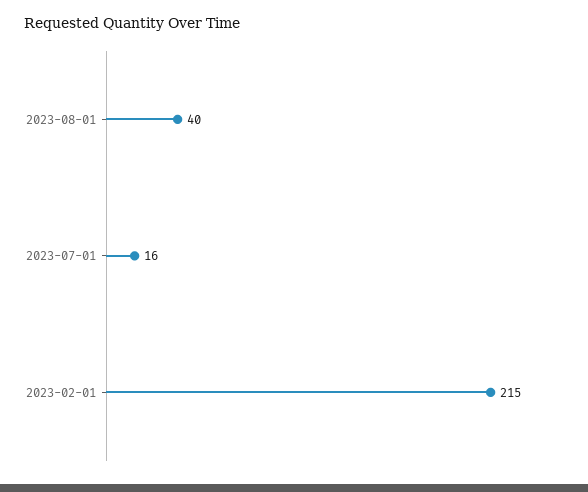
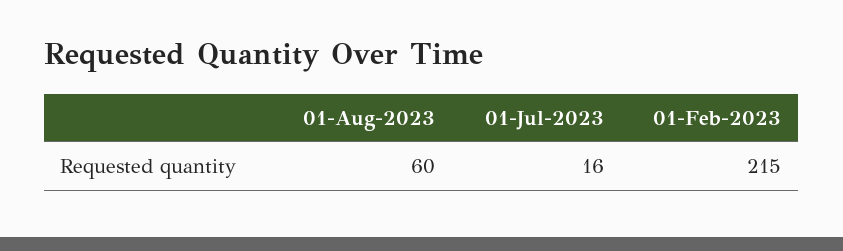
2023-08-01: 40 -> 60

